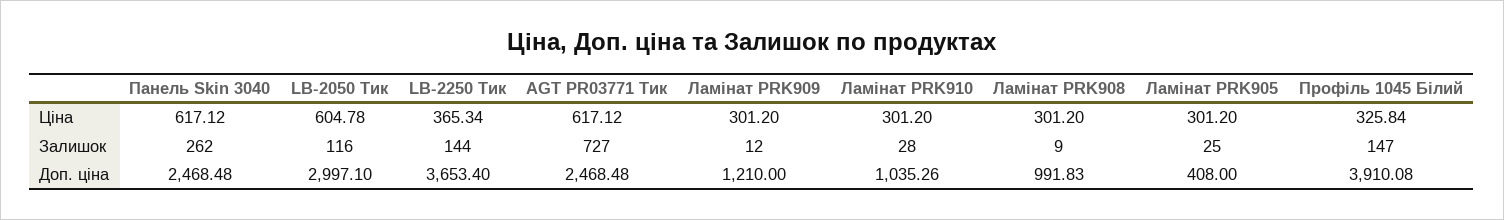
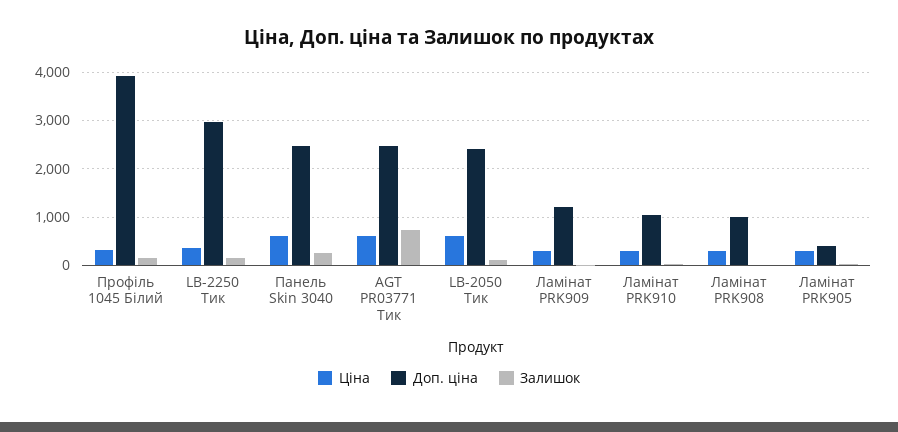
Доп. ціна, LB-2050 Тик: 2997.1 -> 2400
Доп. ціна, LB-2250 Тик: 3653.4 -> 3000

